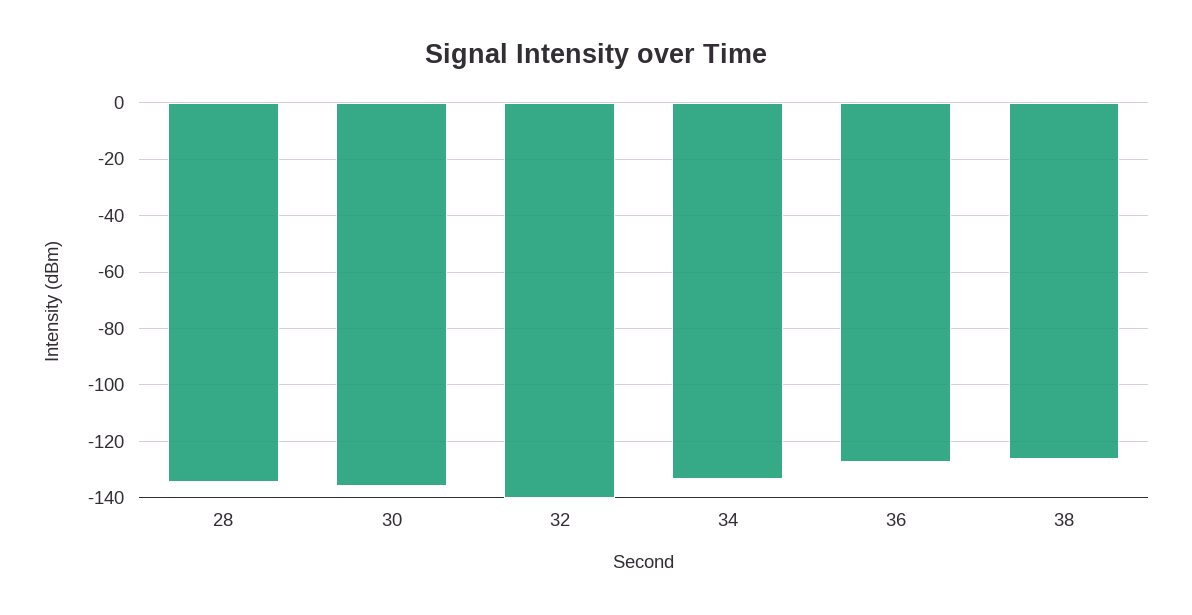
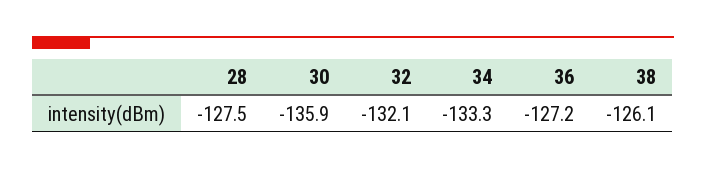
28: -135 -> -127.5
32: -140 -> -132.1

